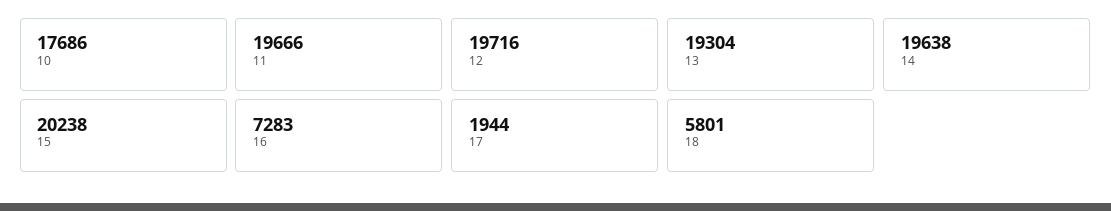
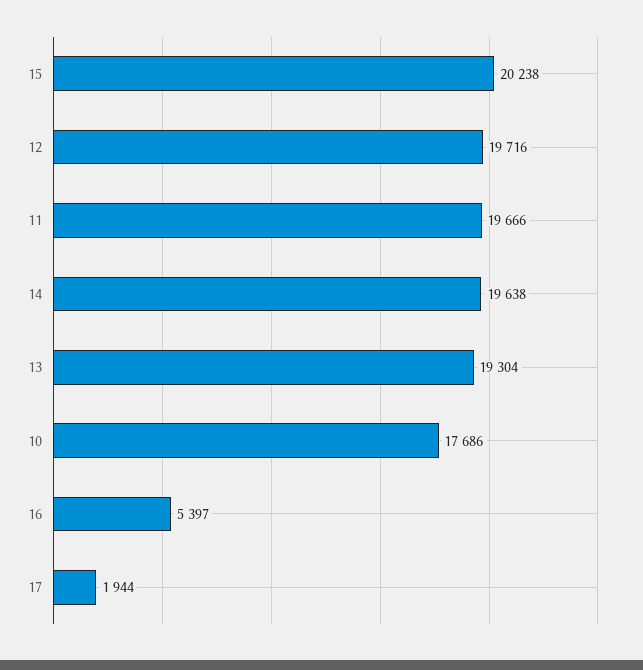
16: 7283 -> 5397
18: 5801 -> none

